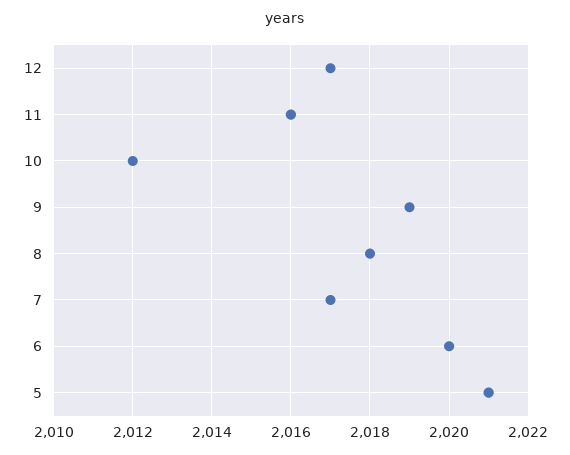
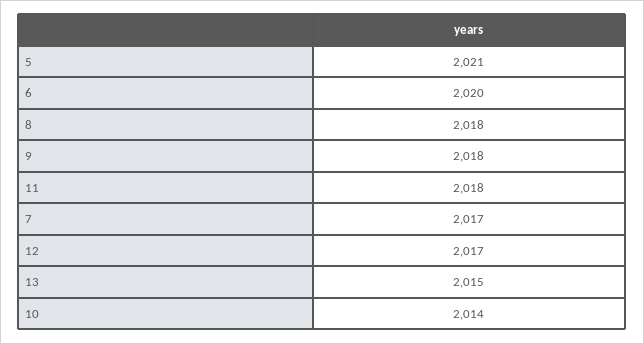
11: 2016 -> 2018
10: 2012 -> 2014
9: 2019 -> 2018
13: none -> 2015

